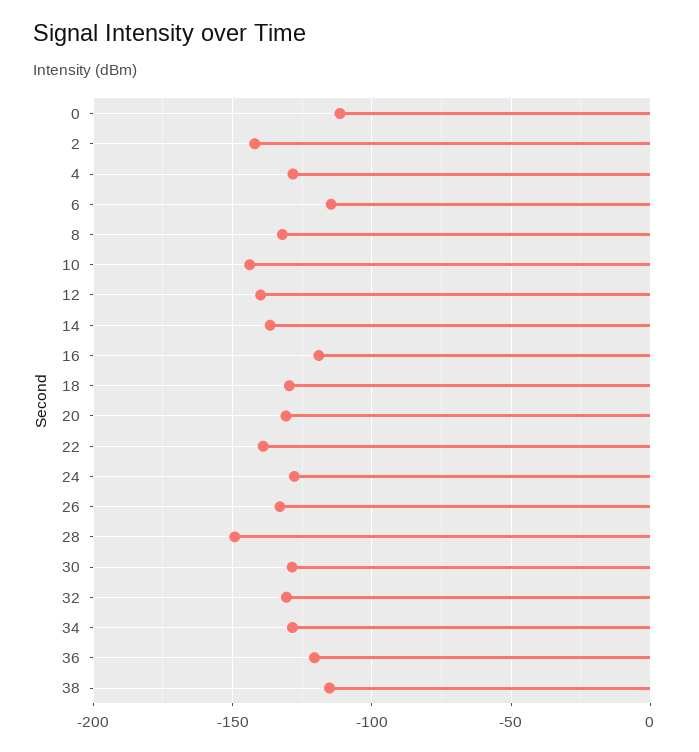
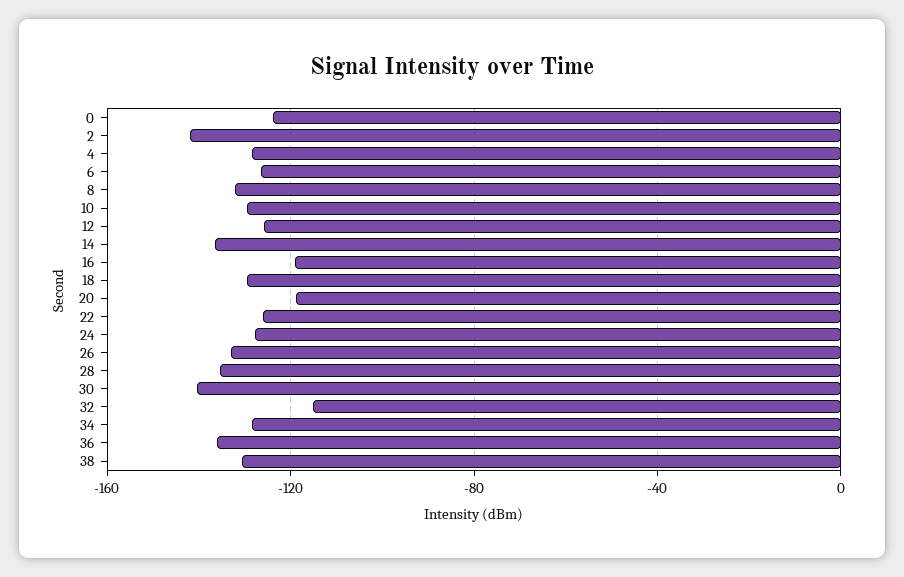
0: -110 -> -125
6: -115 -> -125
10: -145 -> -130
12: -140 -> -125
20: -130 -> -120
22: -140 -> -125
28: -150 -> -135
30: -130 -> -140
32: -130 -> -115
36: -120 -> -135
38: -115 -> -130

